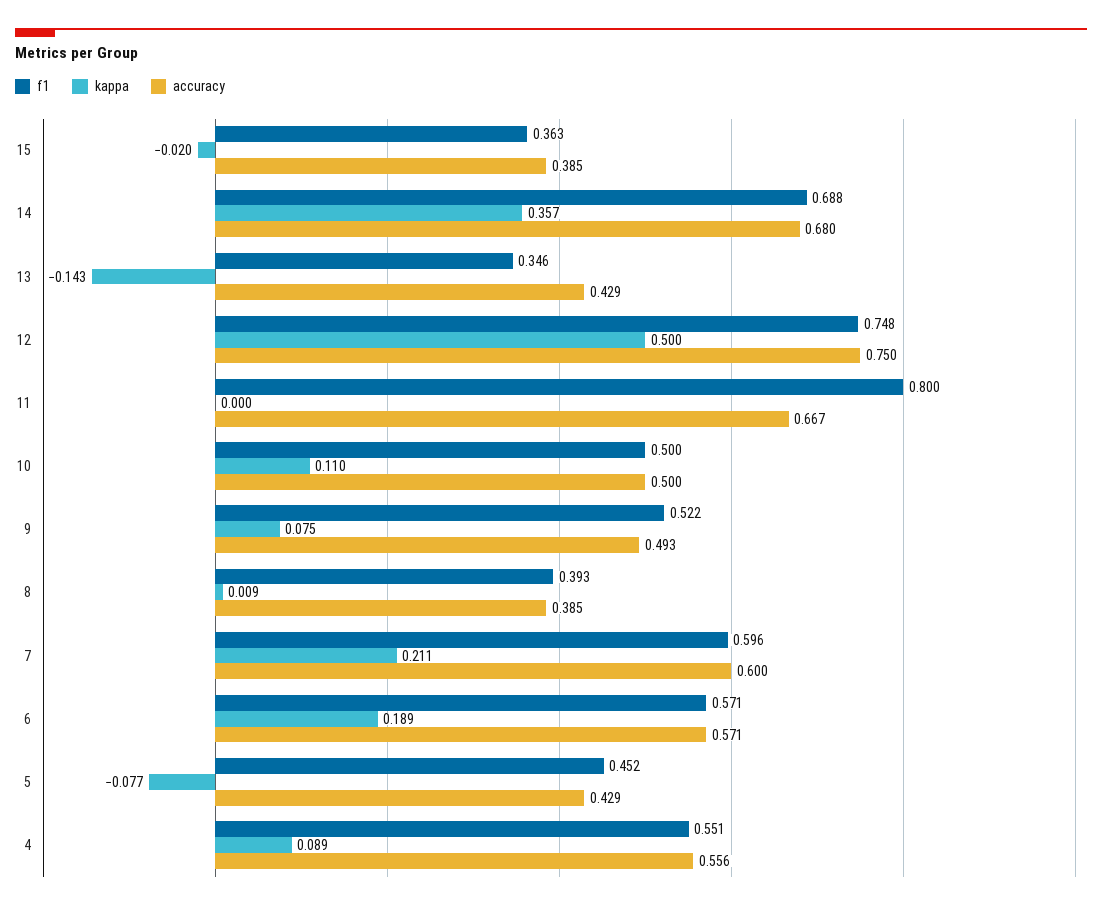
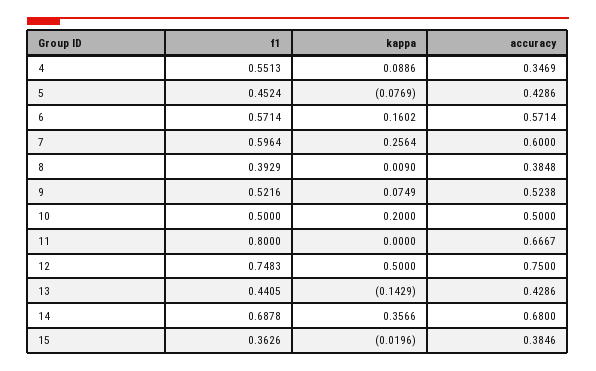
f1, 13: 0.346 -> 0.4405
kappa, 10: 0.11 -> 0.2
accuracy, 9: 0.493 -> 0.5238
kappa, 7: 0.211 -> 0.2564
kappa, 6: 0.189 -> 0.1602
accuracy, 4: 0.556 -> 0.3469

